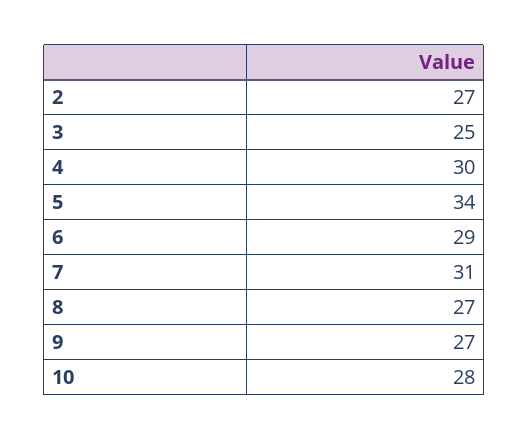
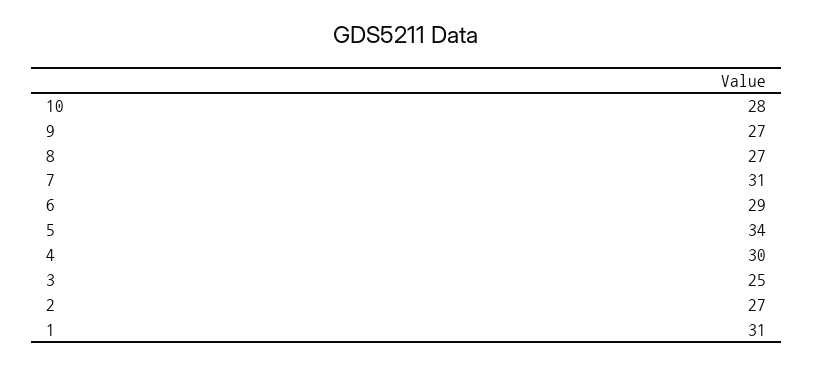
1: none -> 31

